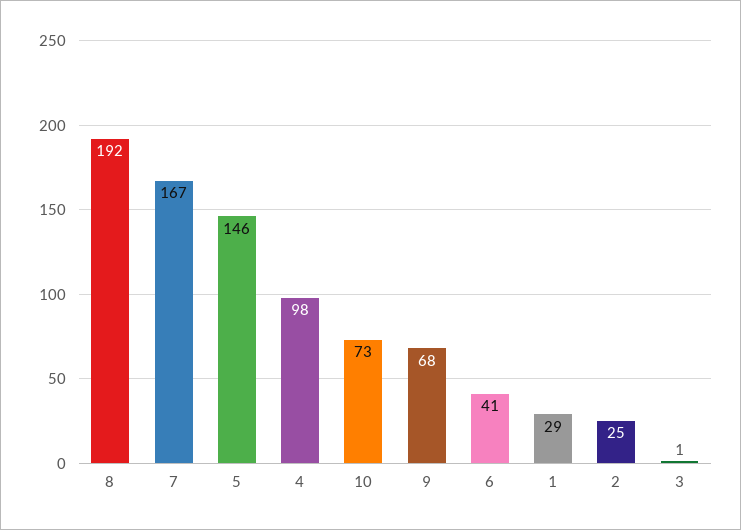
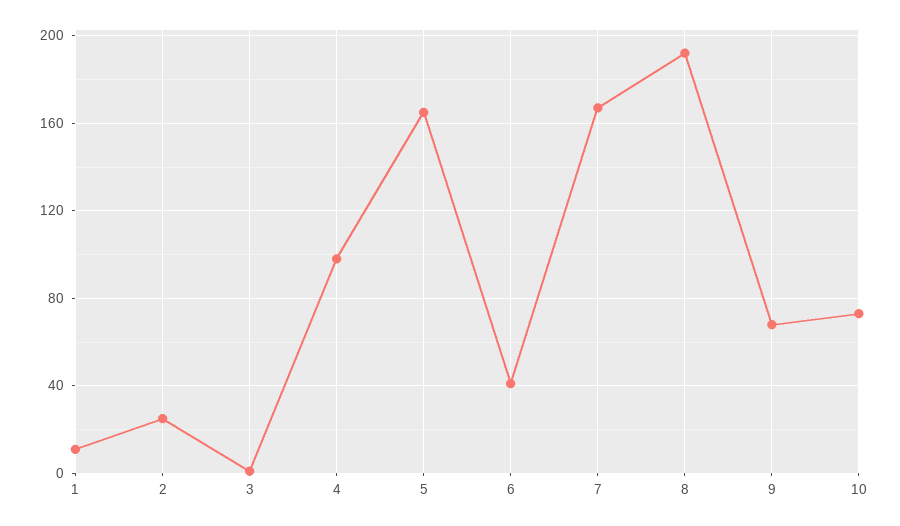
5: 146 -> 165
1: 29 -> 10

